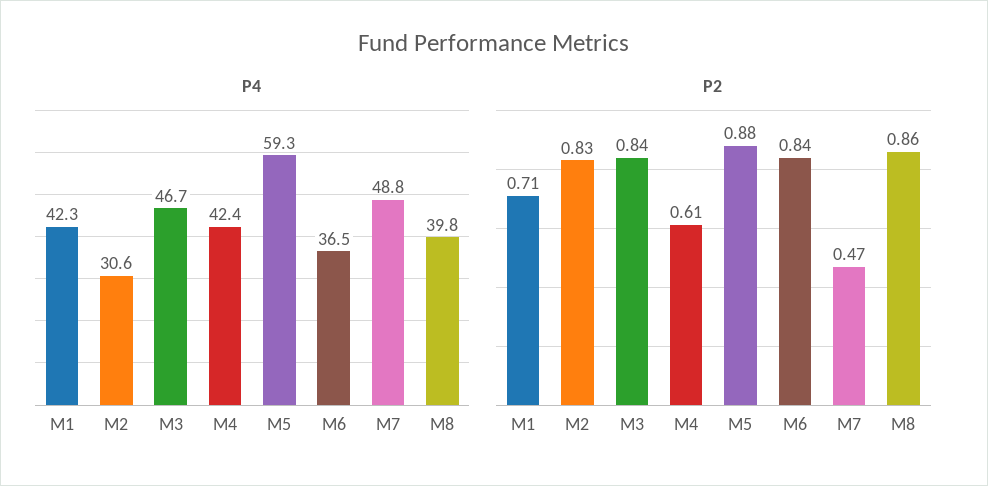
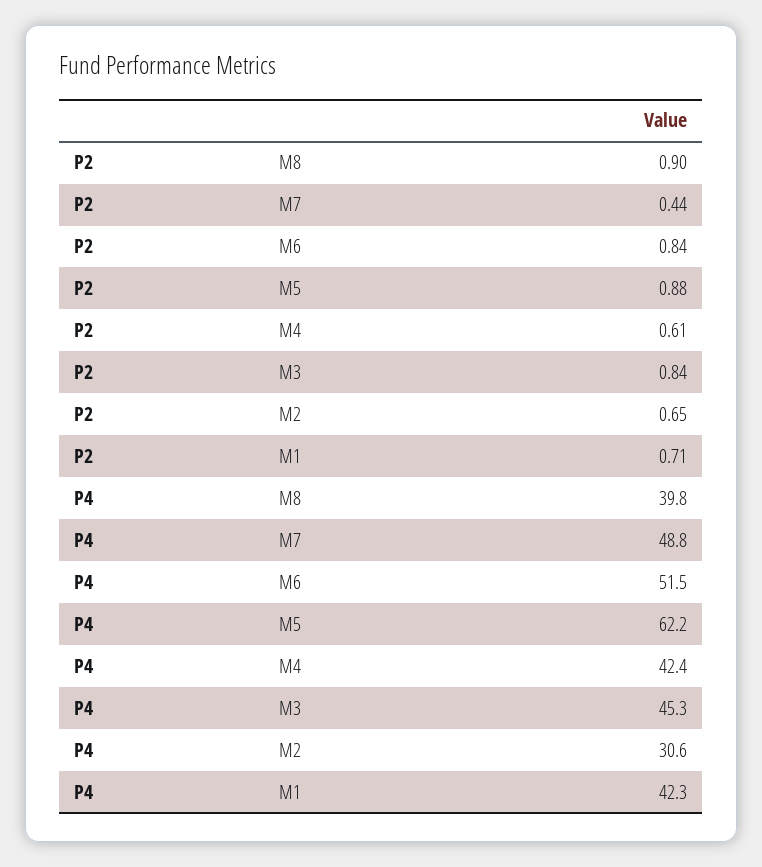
P4, M3: 46.7 -> 45.3
P4, M5: 59.3 -> 62.2
P4, M6: 36.5 -> 51.5
P2, M2: 0.83 -> 0.65
P2, M7: 0.47 -> 0.44
P2, M8: 0.86 -> 0.9

